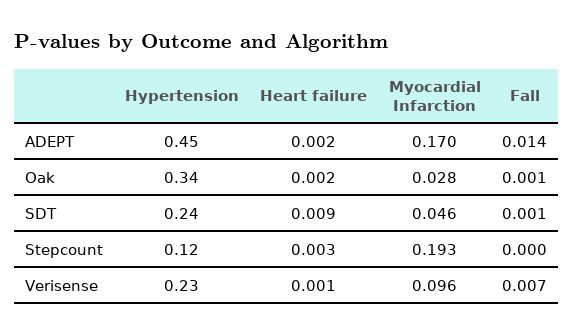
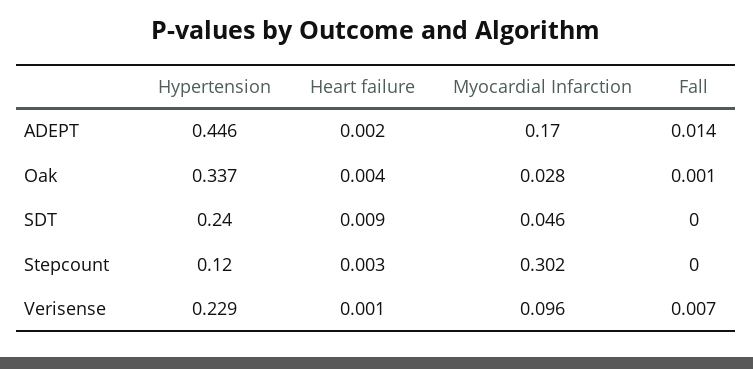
Heart failure, Oak: 0.002 -> 0.004
Fall, SDT: 0.001 -> 0
Myocardial Infarction, Stepcount: 0.193 -> 0.302

